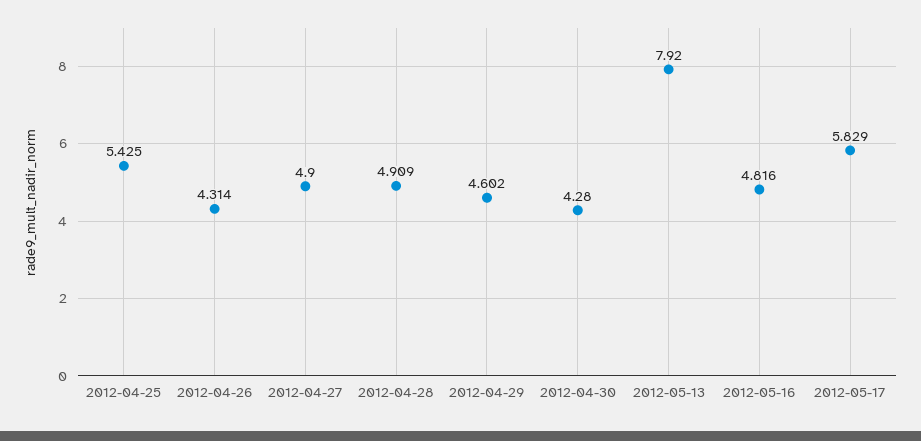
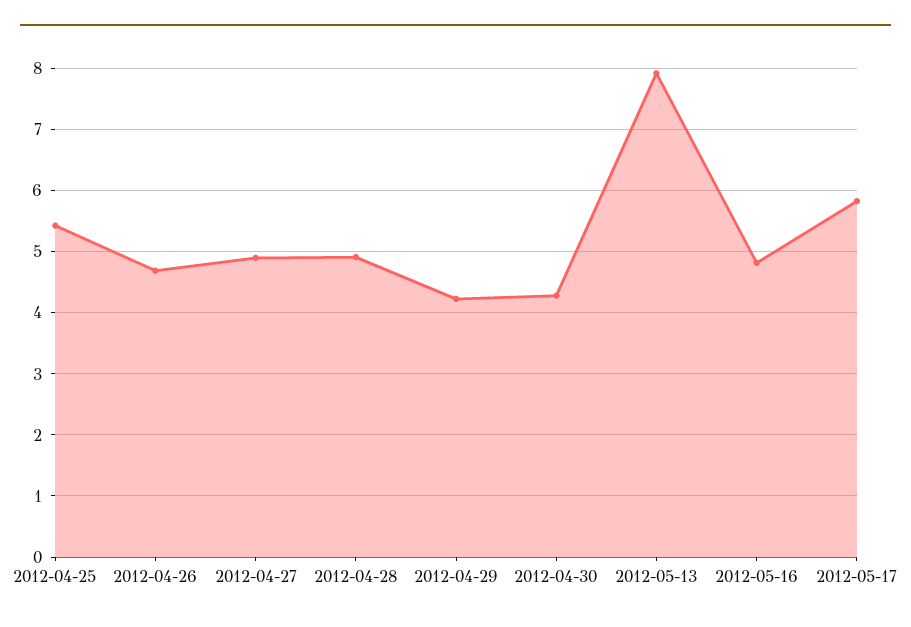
2012-04-26: 4.314 -> 4.7
2012-04-29: 4.602 -> 4.2

